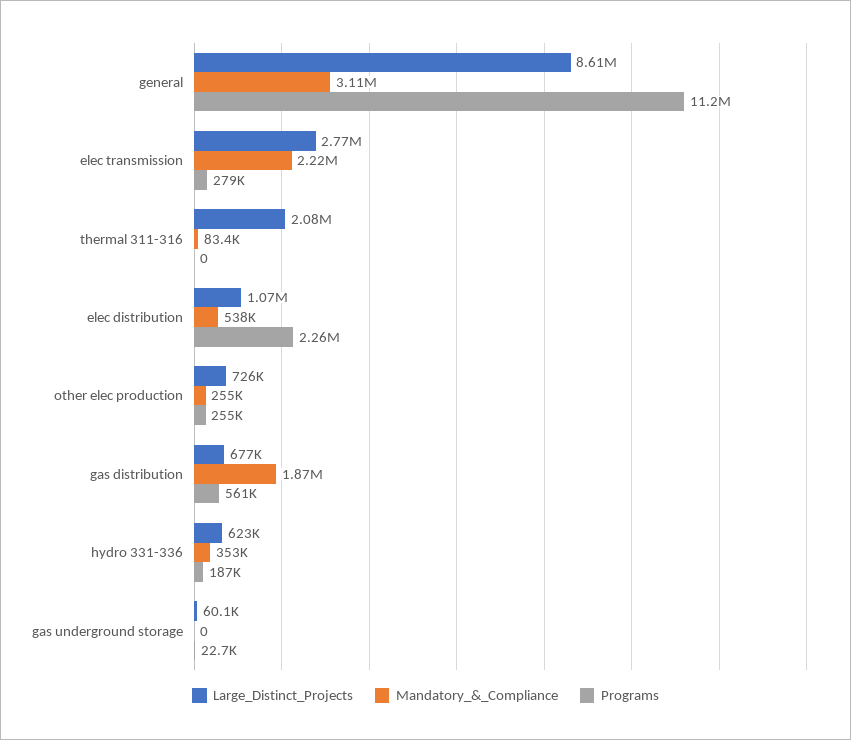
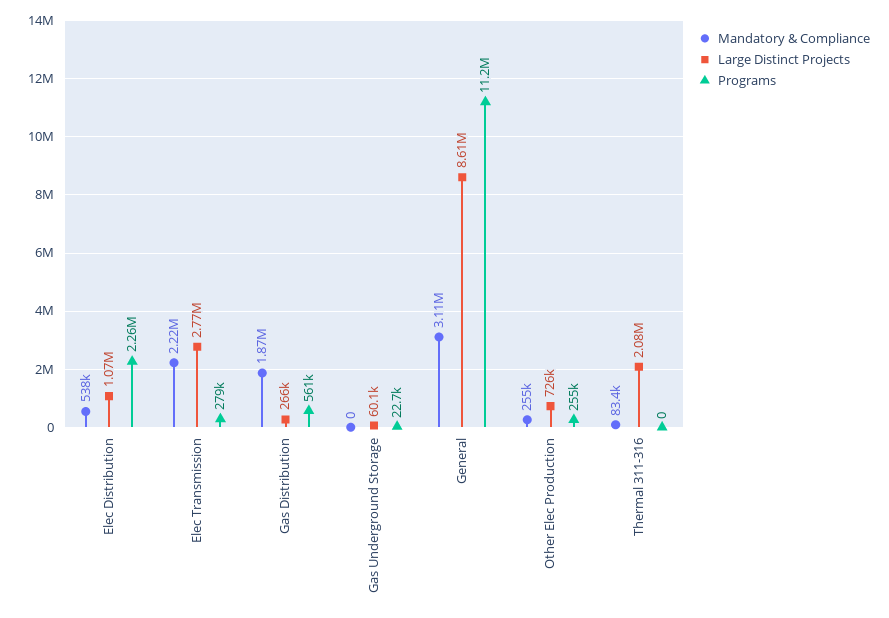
Large_Distinct_Projects, gas distribution: 677000 -> 266000
Large_Distinct_Projects, hydro 331-336: 623000 -> none
Mandatory_&_Compliance, hydro 331-336: 353000 -> none
Programs, hydro 331-336: 187000 -> none

